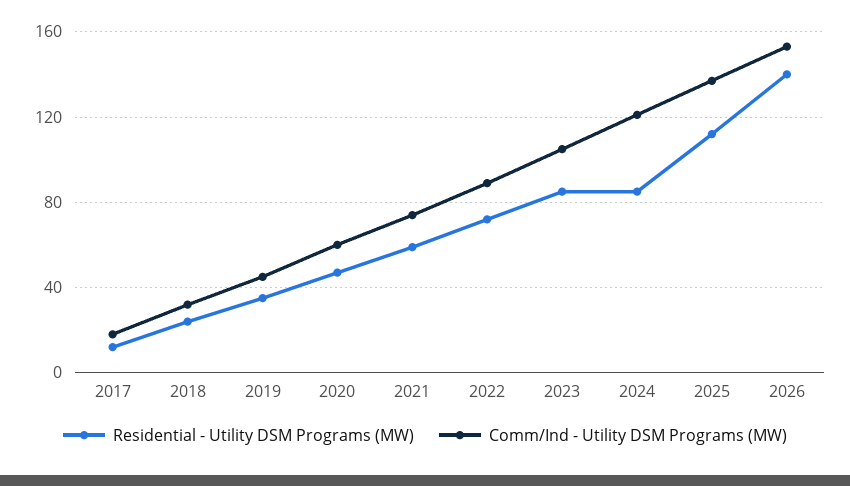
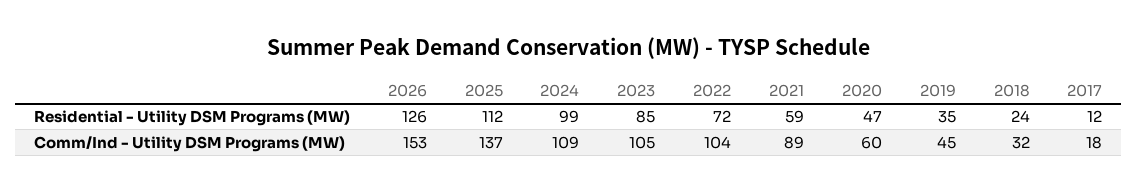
Comm/Ind - Utility DSM Programs (MW), 2021: 75 -> 89
Comm/Ind - Utility DSM Programs (MW), 2022: 90 -> 104
Residential - Utility DSM Programs (MW), 2024: 85 -> 99
Comm/Ind - Utility DSM Programs (MW), 2024: 120 -> 109
Residential - Utility DSM Programs (MW), 2026: 140 -> 126

